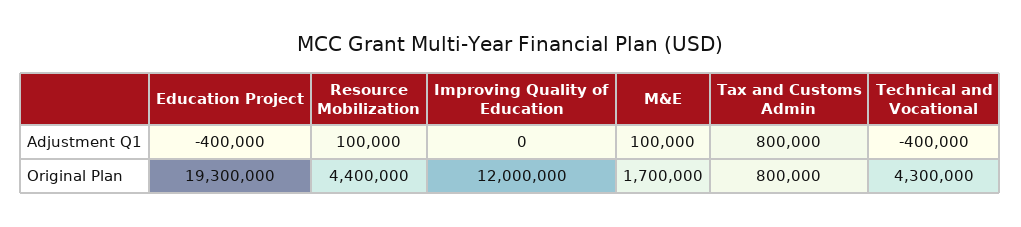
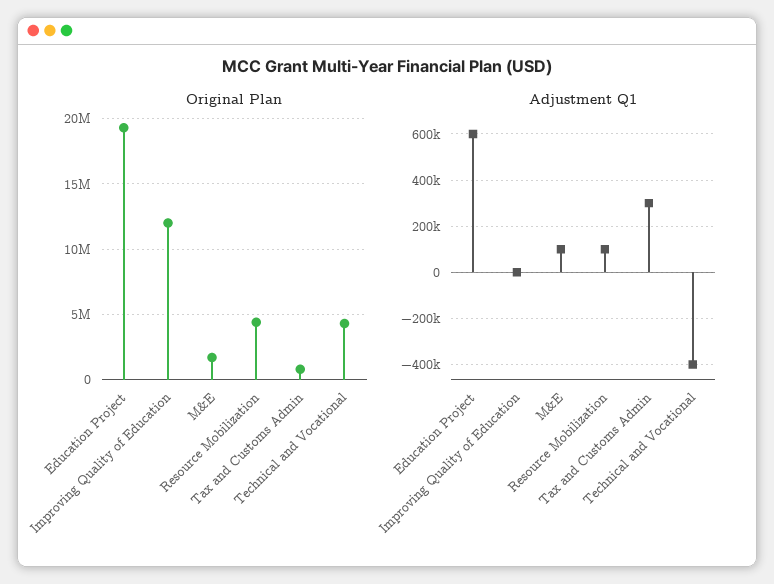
Adjustment Q1, Education Project: -400000 -> 600000
Adjustment Q1, Tax and Customs Admin: 800000 -> 300000

